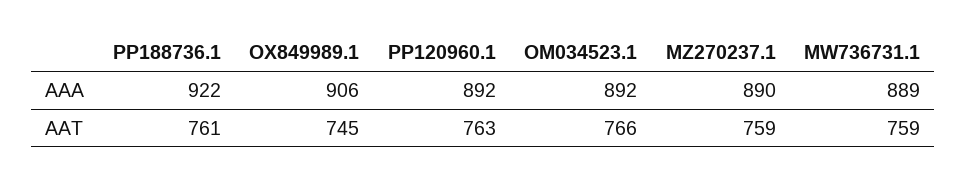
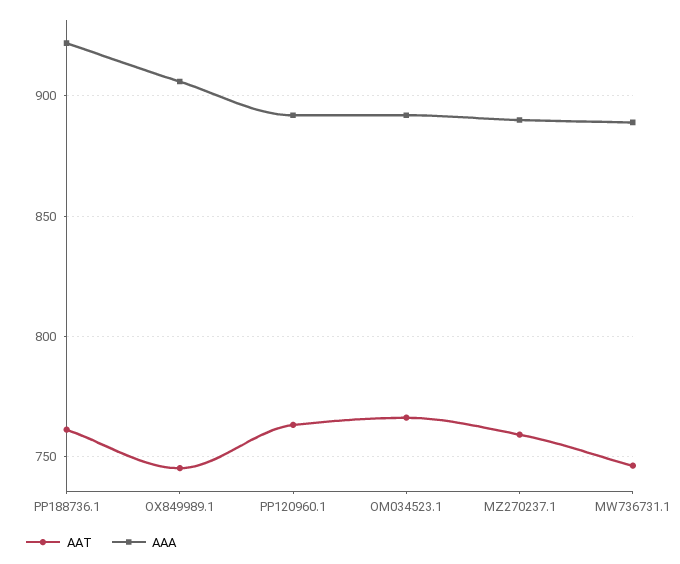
AAT, MW736731.1: 759 -> 745

